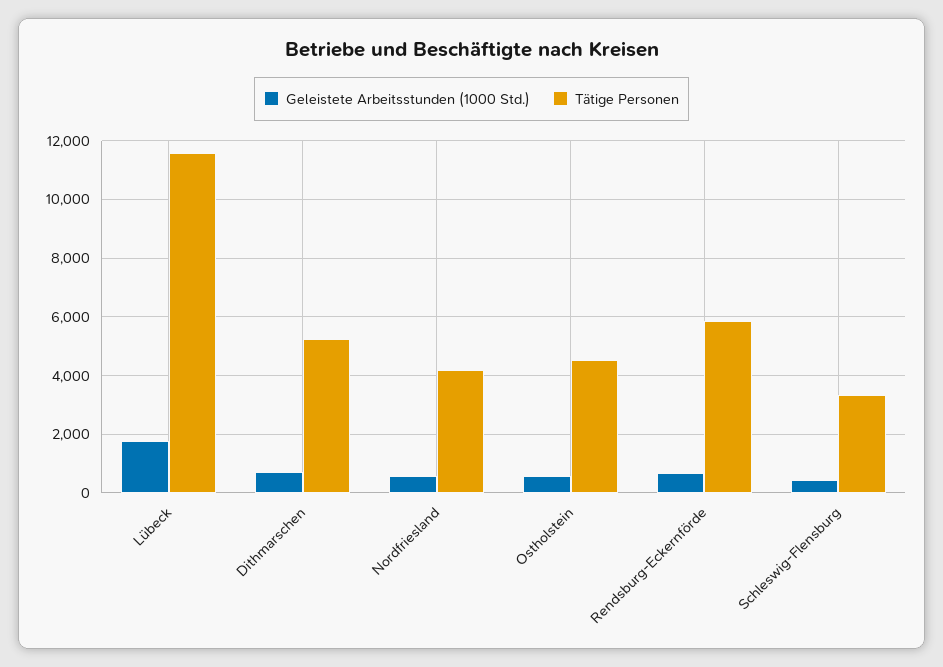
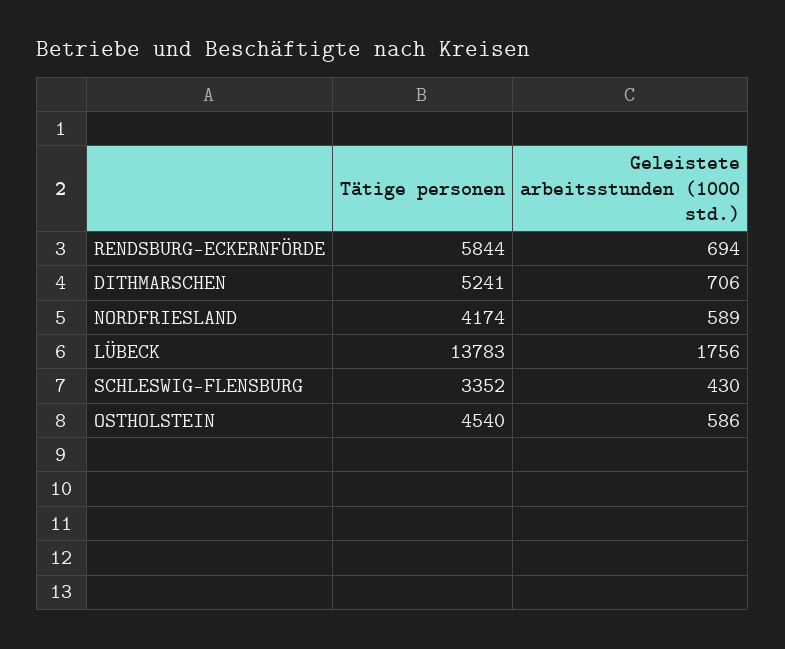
Tätige Personen, Lübeck: 11500 -> 13783

